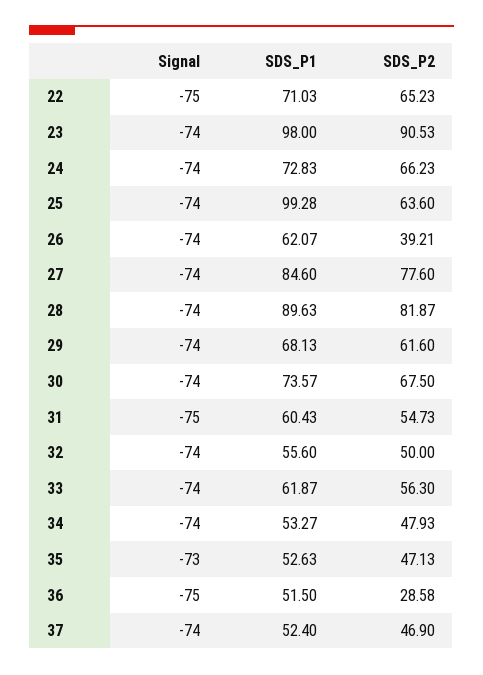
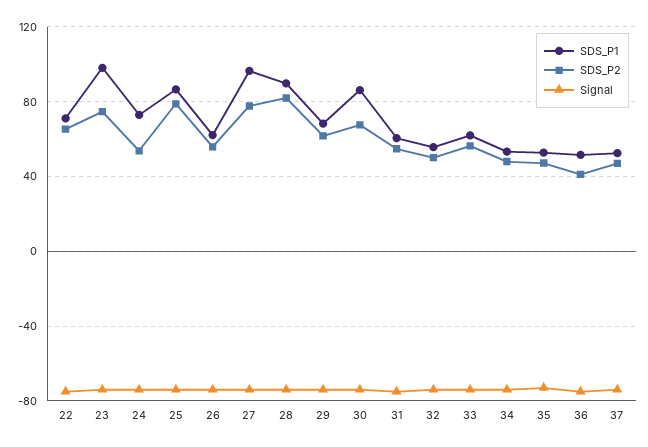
SDS_P2, 23: 90.53 -> 75
SDS_P2, 24: 66.23 -> 55
SDS_P1, 25: 99.28 -> 85
SDS_P2, 25: 63.6 -> 80
SDS_P2, 26: 39.21 -> 55
SDS_P1, 27: 84.6 -> 95
SDS_P1, 30: 73.57 -> 85
SDS_P2, 36: 28.58 -> 40

